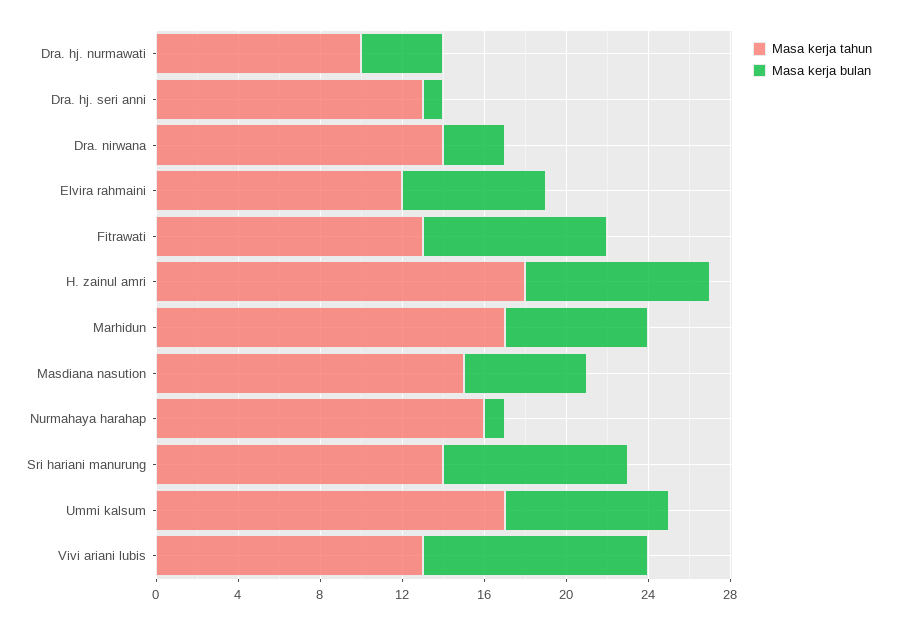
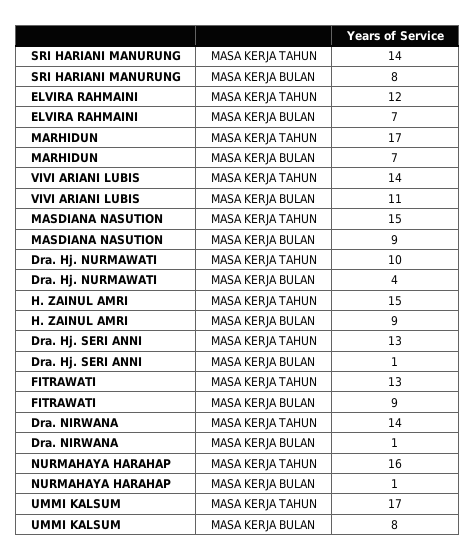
Masa kerja bulan, Dra. nirwana: 3 -> 1
Masa kerja tahun, H. zainul amri: 18 -> 15
Masa kerja bulan, Masdiana nasution: 6 -> 9
Masa kerja bulan, Sri hariani manurung: 9 -> 8
Masa kerja tahun, Vivi ariani lubis: 13 -> 14

